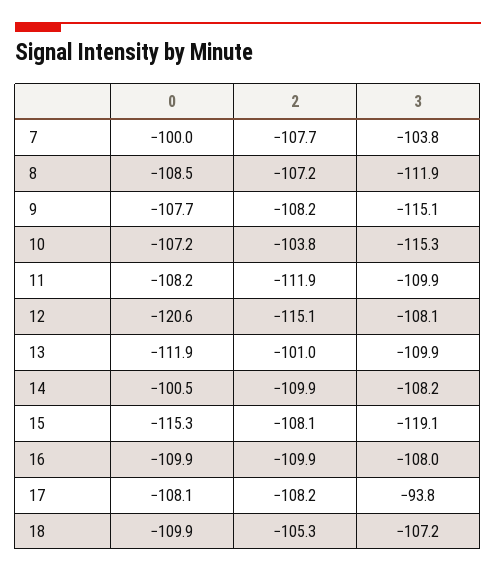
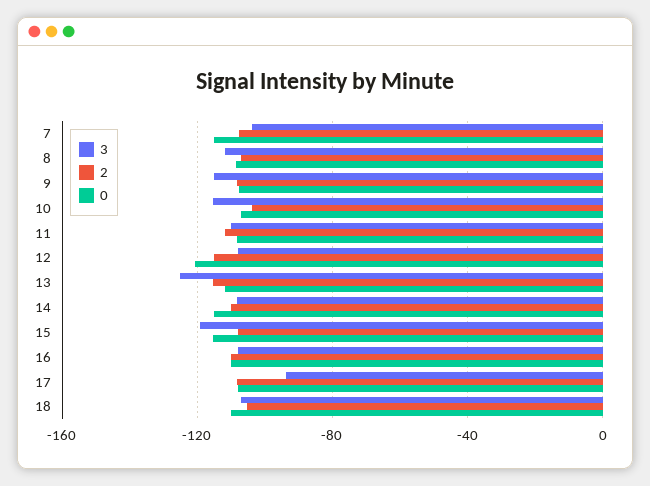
0, 7: -100 -> -115
2, 13: -101 -> -115
3, 13: -109.9 -> -125
0, 14: -100.5 -> -115

